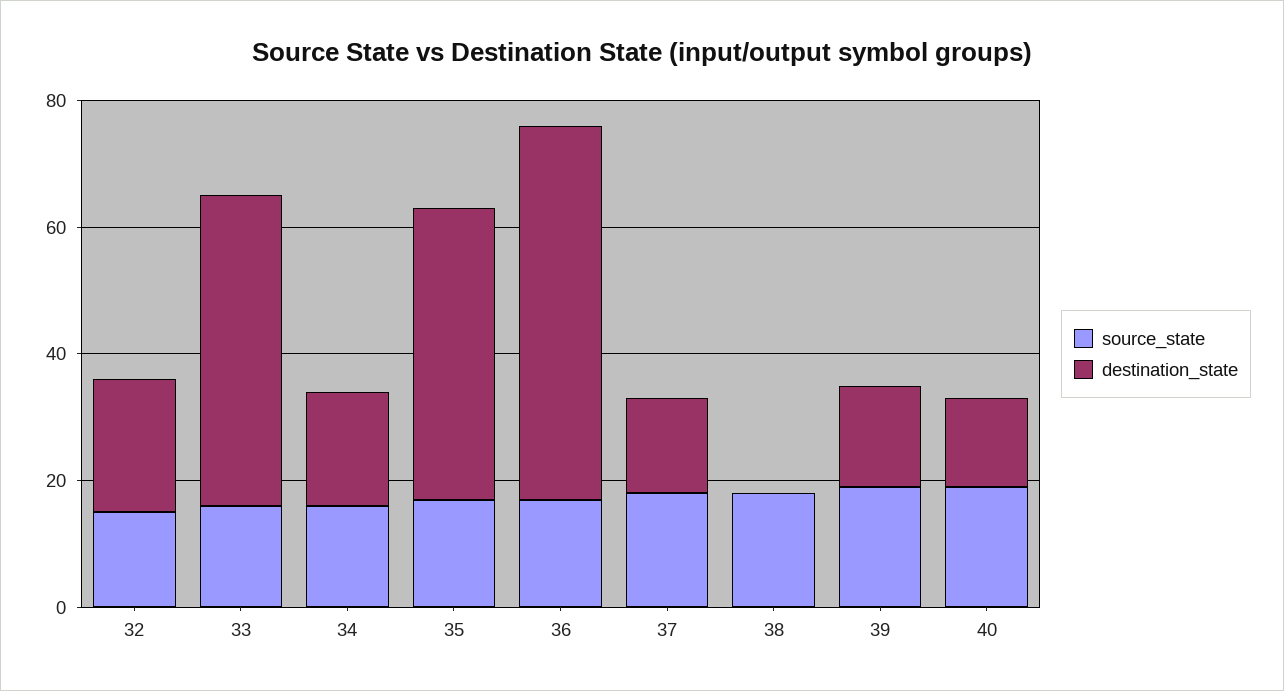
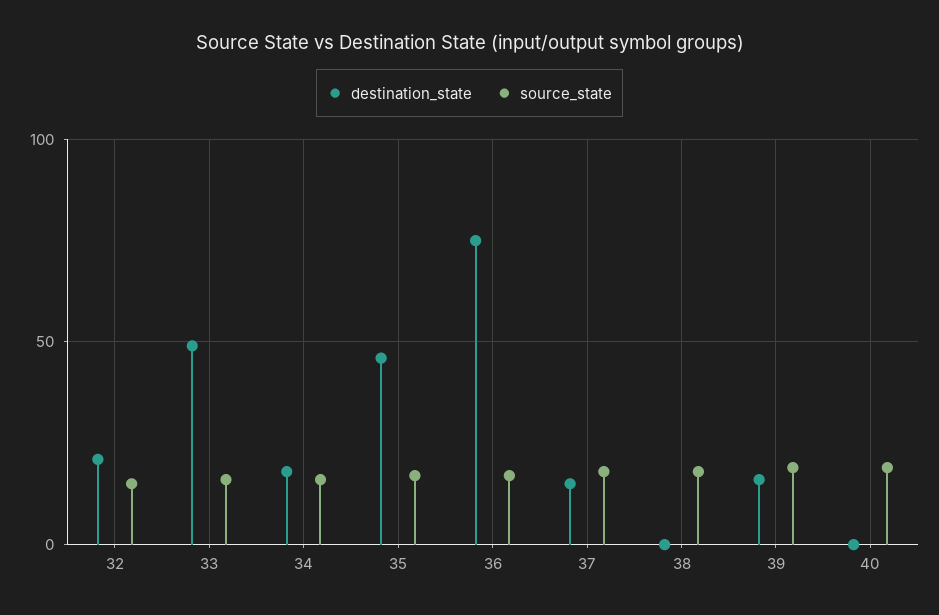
destination_state, 36: 60 -> 75
destination_state, 40: 15 -> 0

